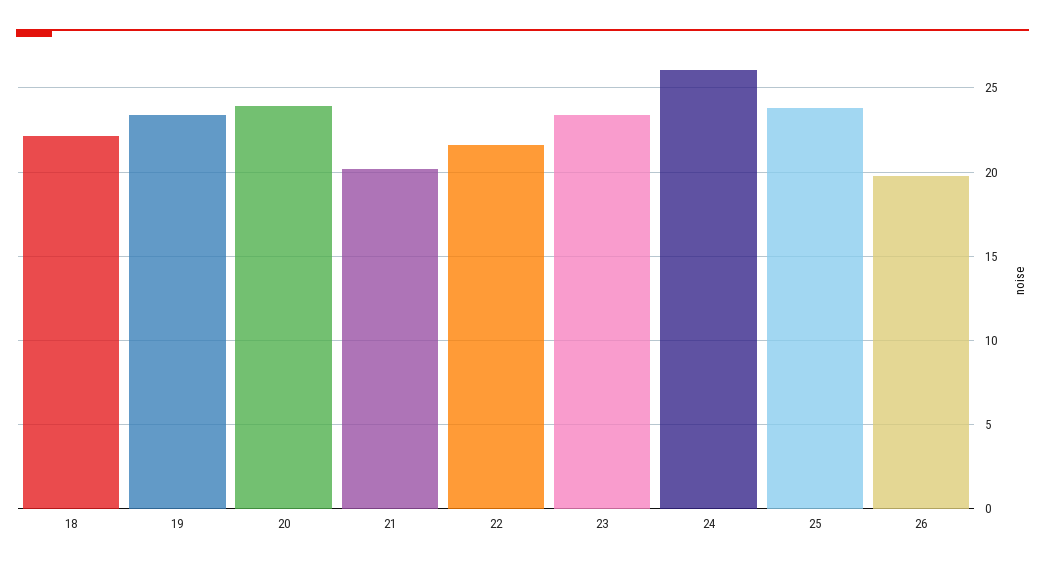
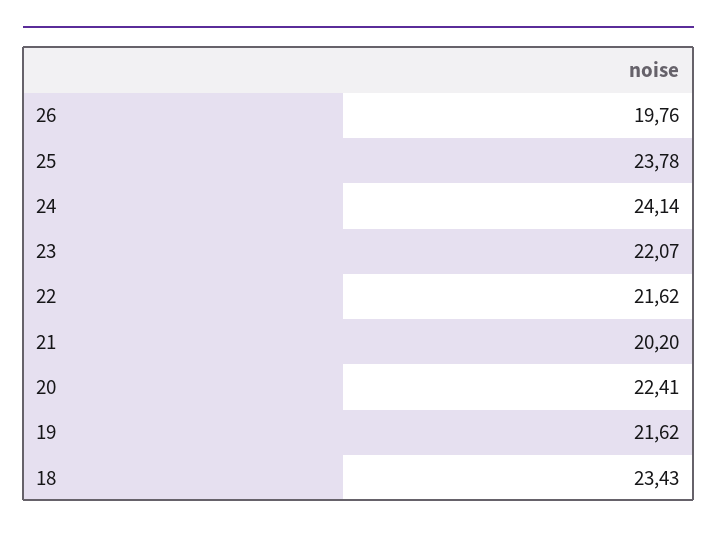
18: 22 -> 23.43
19: 23.5 -> 21.62
20: 24 -> 22.41
23: 23.5 -> 22.07
24: 26 -> 24.14

